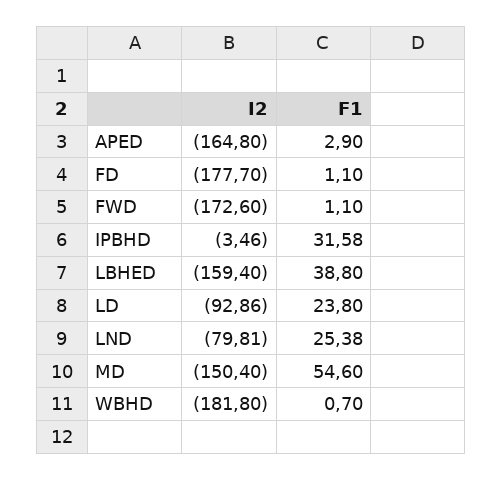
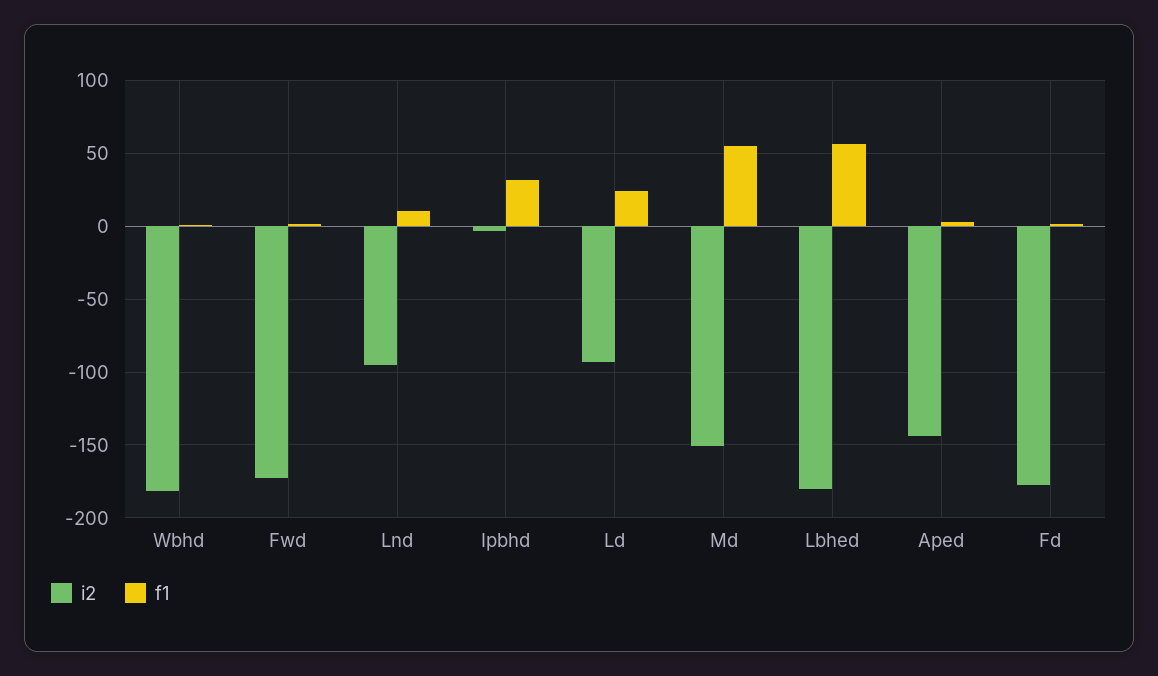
I2, APED: -164.8 -> -145
I2, LBHED: -159.4 -> -180
F1, LBHED: 38.8 -> 55
I2, LND: -79.81 -> -95
F1, LND: 25.38 -> 10

